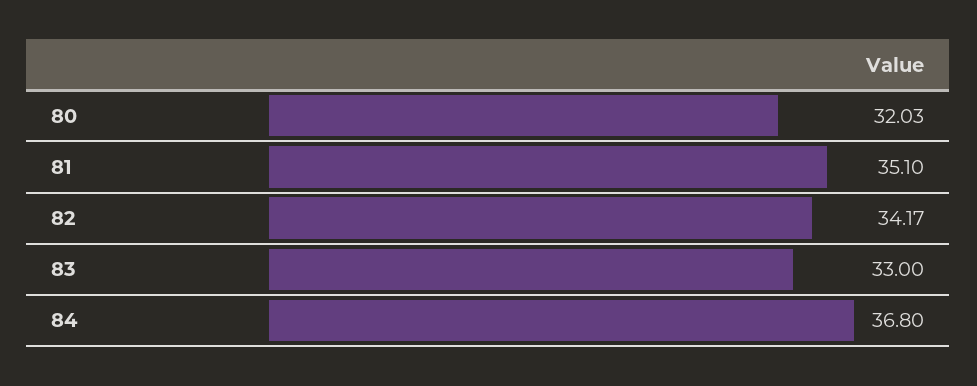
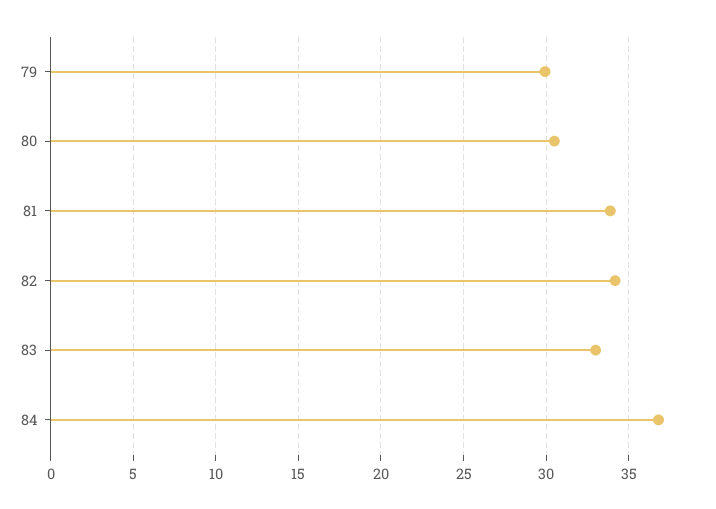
80: 32.03 -> 30.5
81: 35.1 -> 34
79: none -> 30

